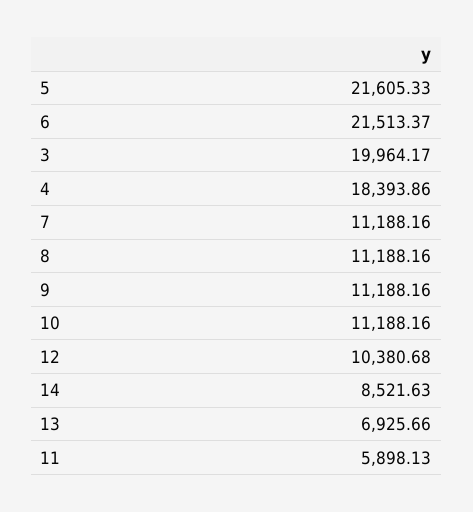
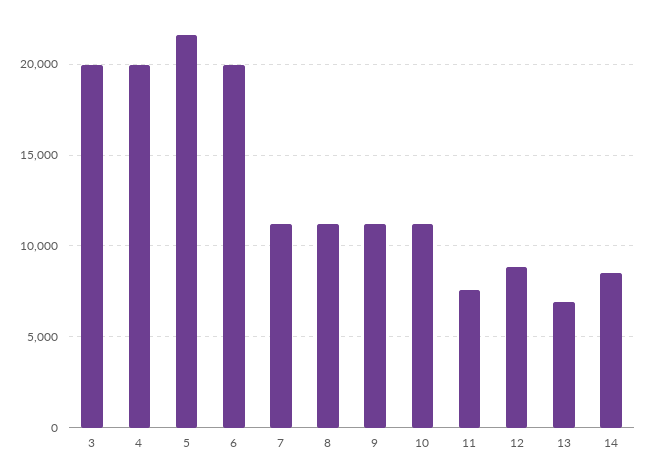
6: 21513.37 -> 20000
4: 18393.86 -> 20000
12: 10380.68 -> 9000
11: 5898.13 -> 7500

